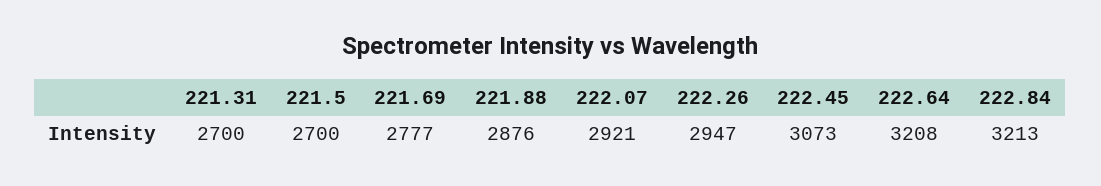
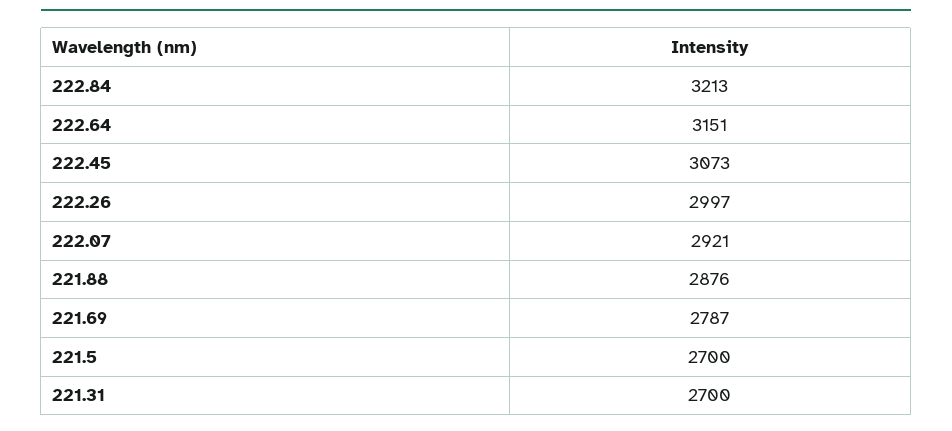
221.69: 2777 -> 2787
222.26: 2947 -> 2997
222.64: 3208 -> 3151

